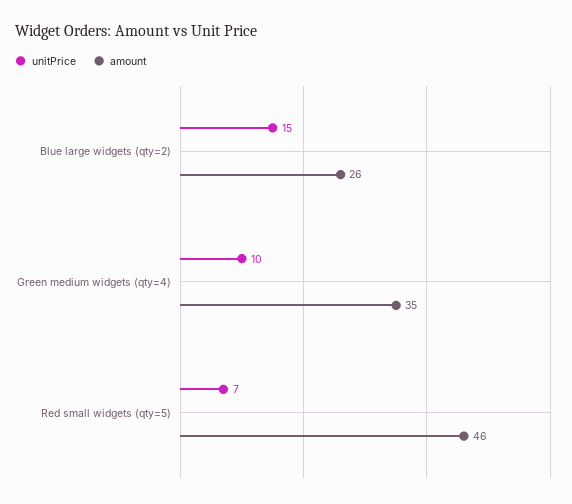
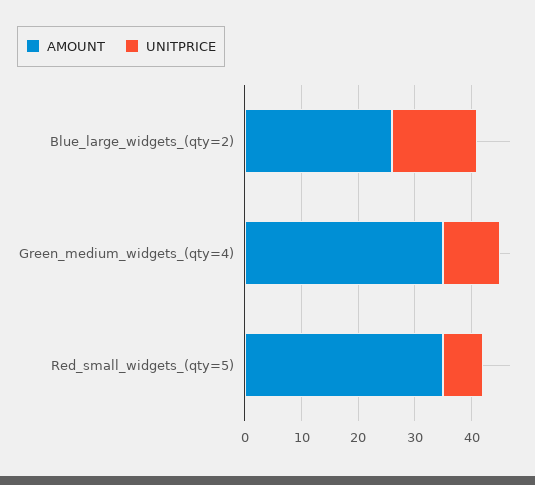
amount, Red small widgets (qty=5): 46 -> 35

